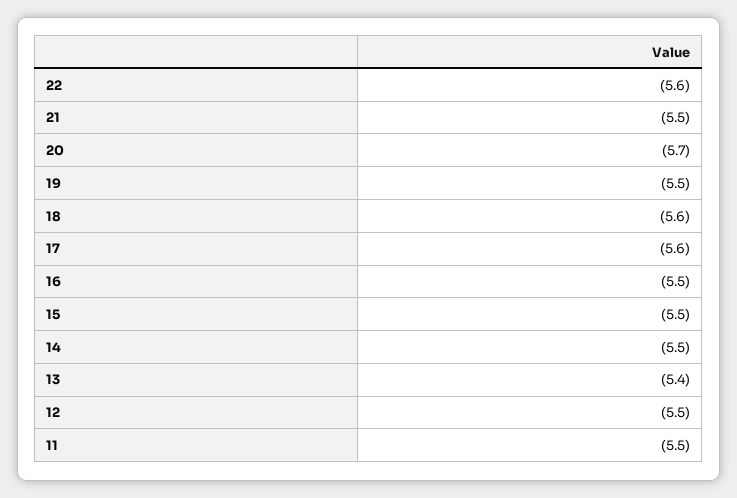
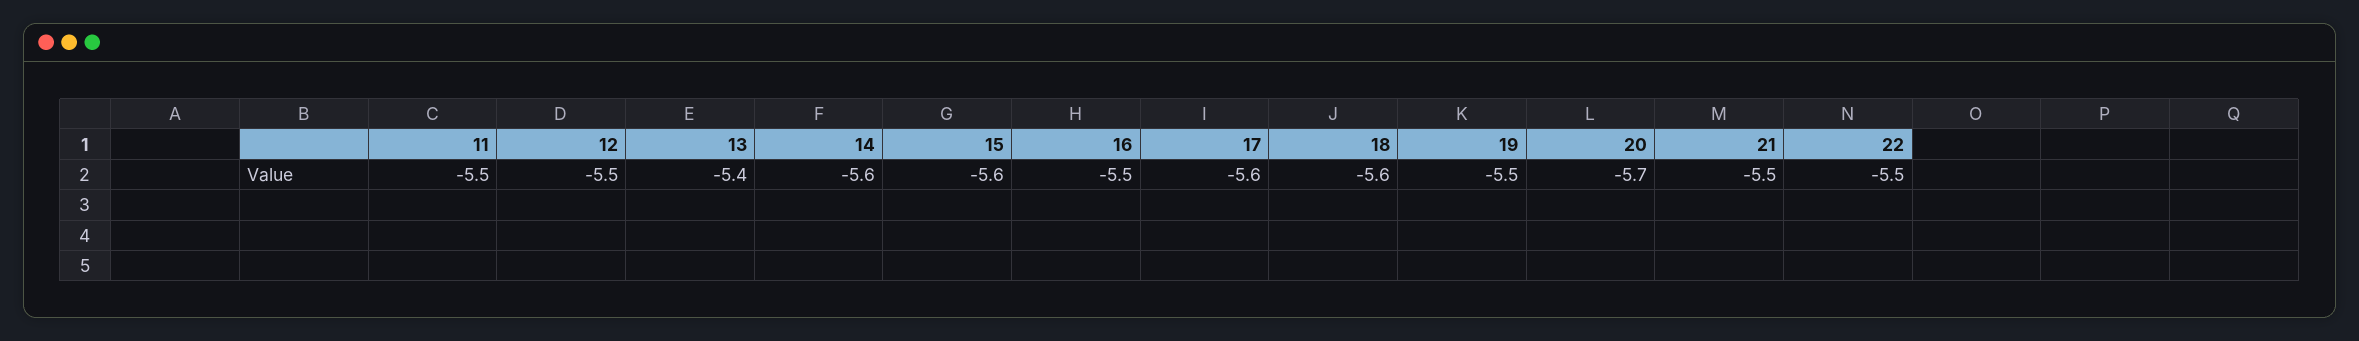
22: -5.6 -> -5.5
15: -5.5 -> -5.6
14: -5.5 -> -5.6

